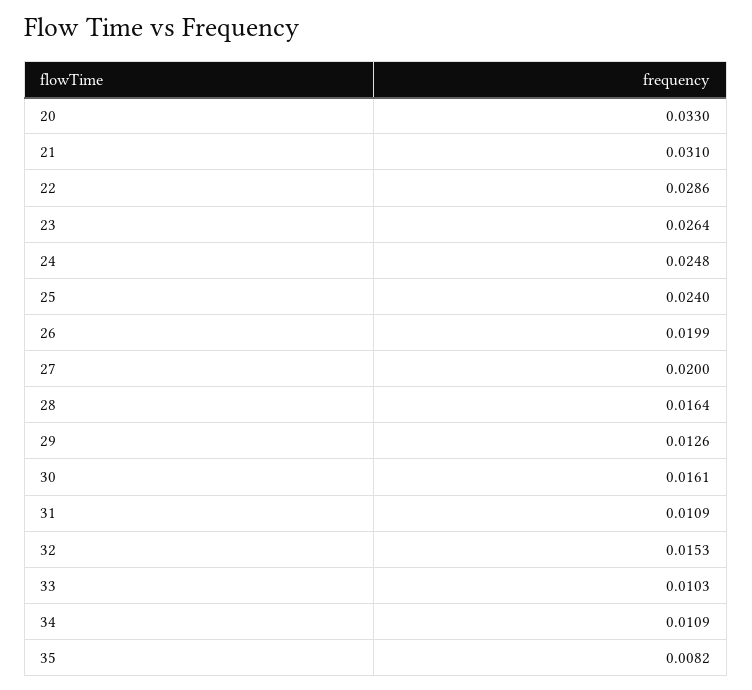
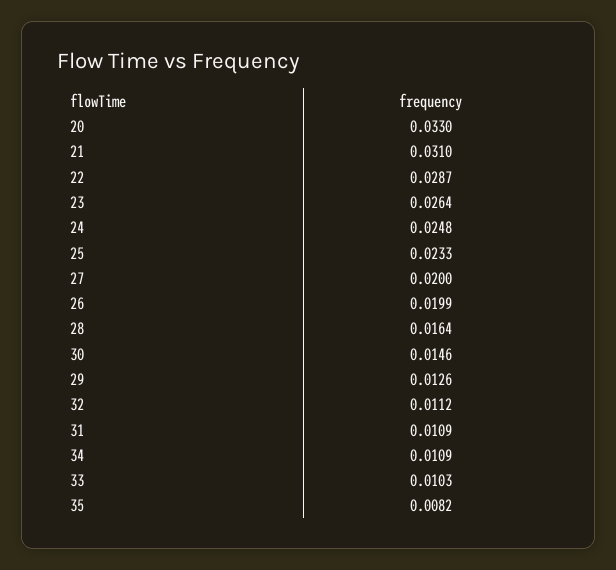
22: 0.0286 -> 0.0287
25: 0.024 -> 0.0233
30: 0.0161 -> 0.0146
32: 0.0153 -> 0.0112

